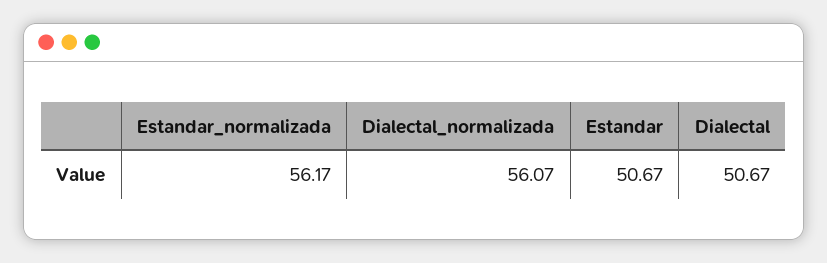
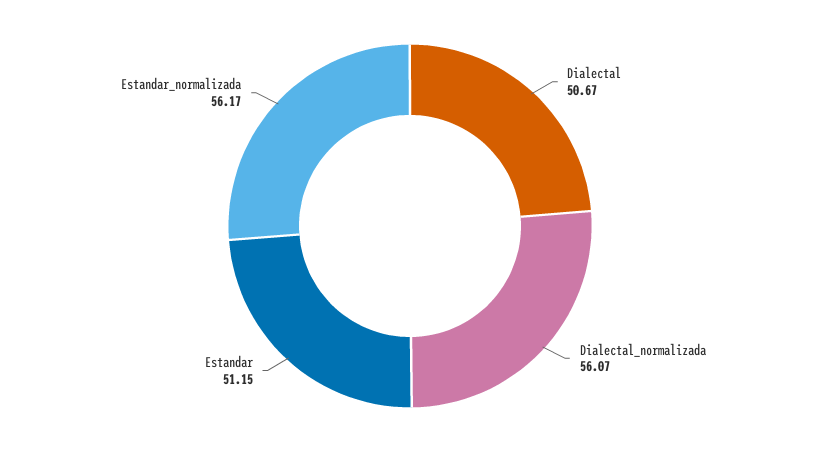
Estandar: 50.67 -> 51.15

